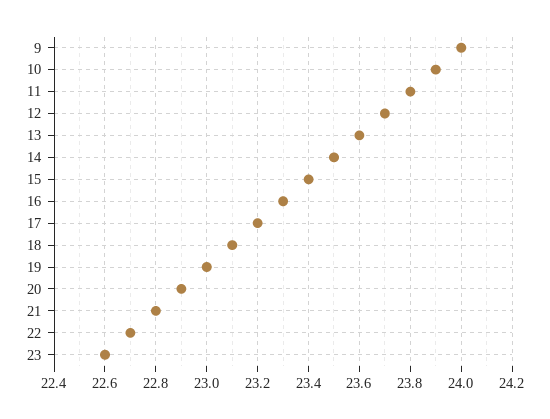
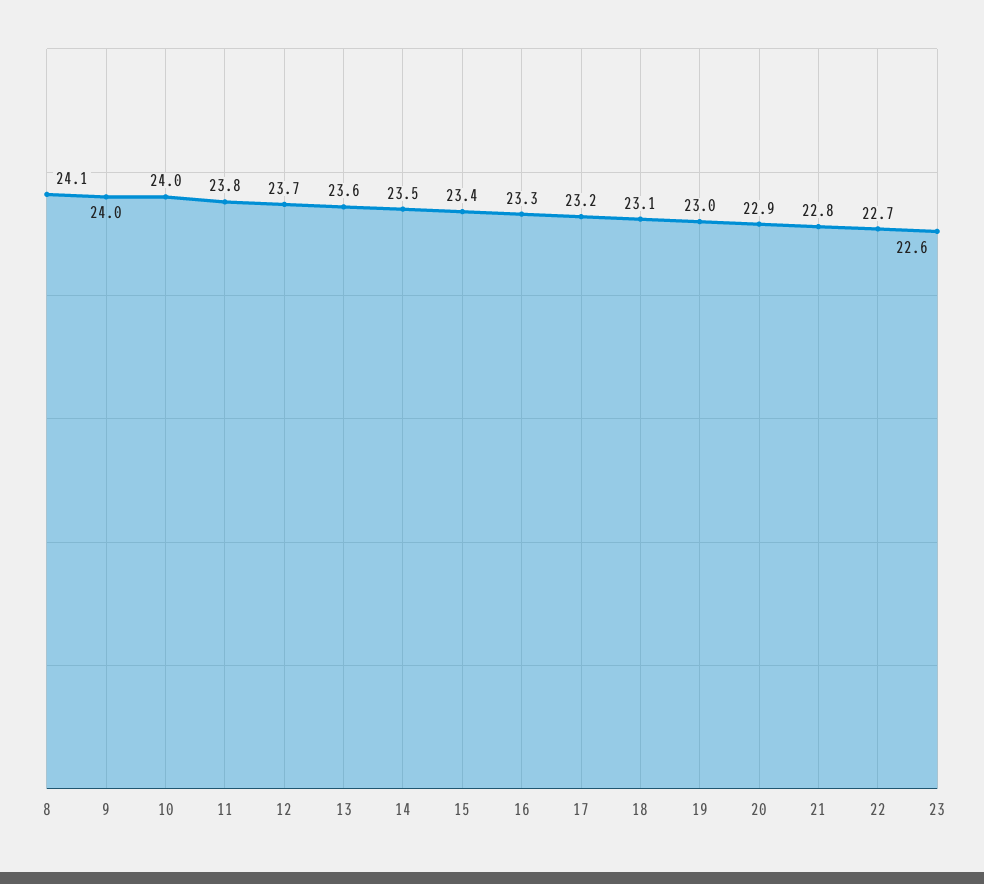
10: 23.9 -> 24
8: none -> 24.1

